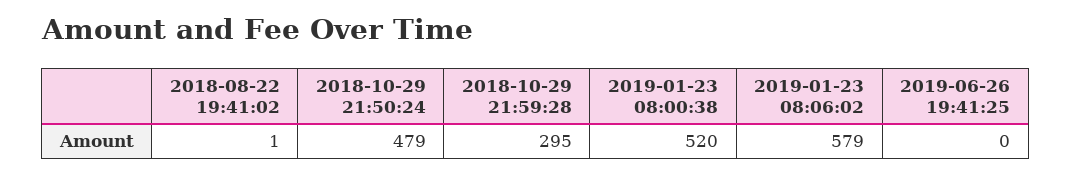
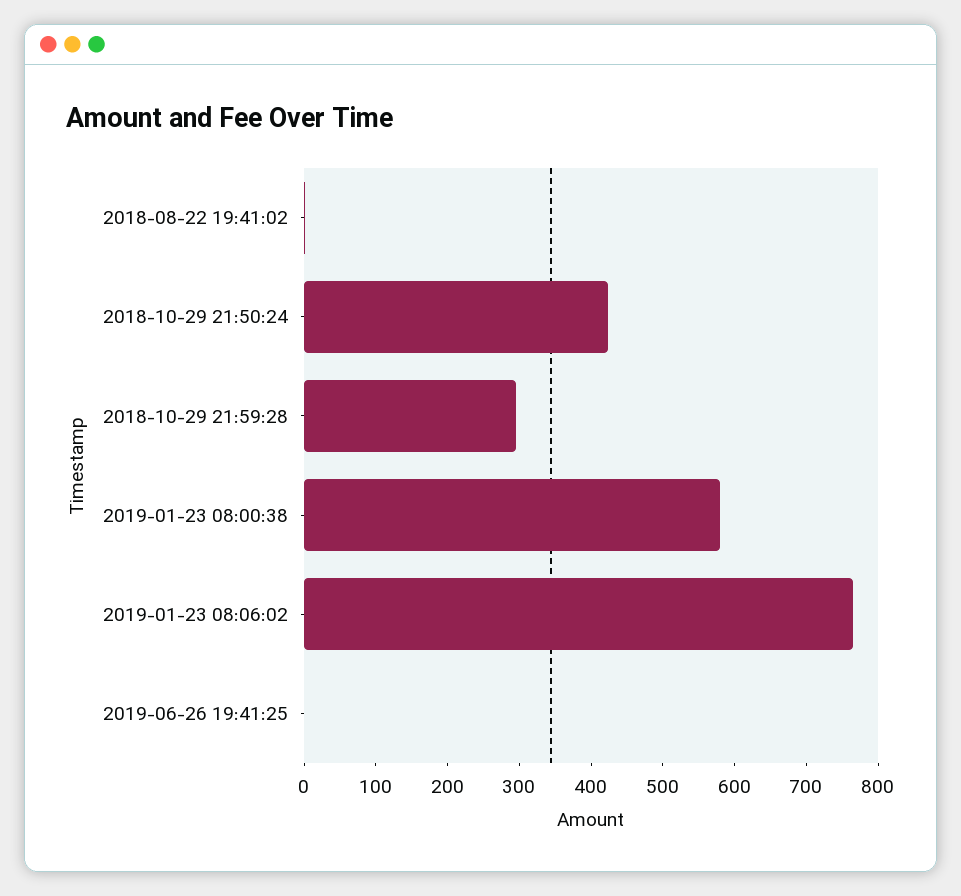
2018-10-29 21:50:24: 479 -> 420
2019-01-23 08:00:38: 520 -> 580
2019-01-23 08:06:02: 579 -> 760

